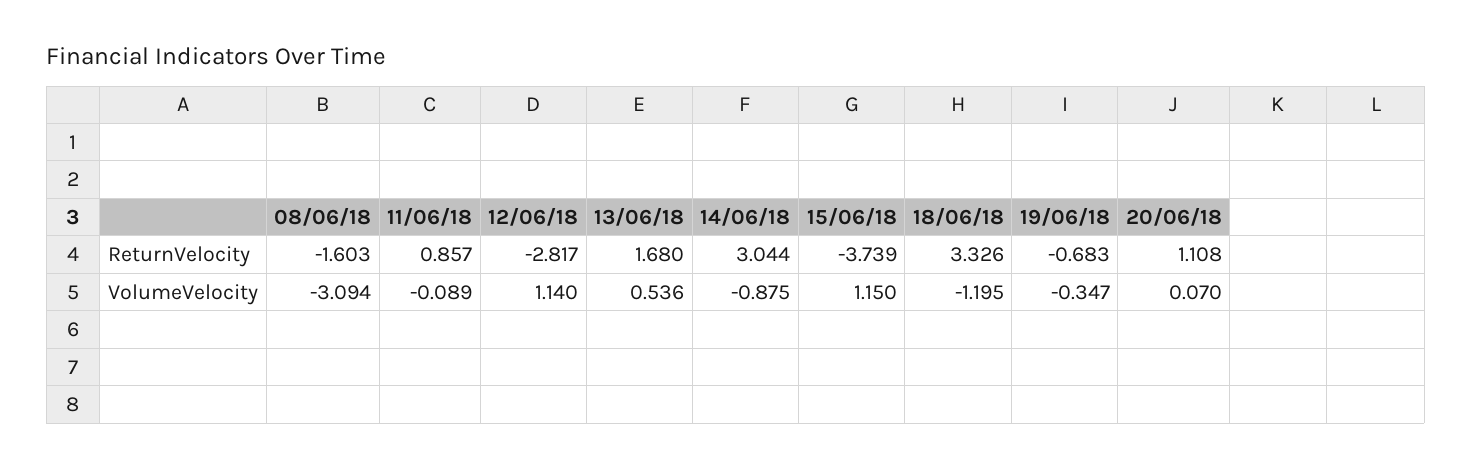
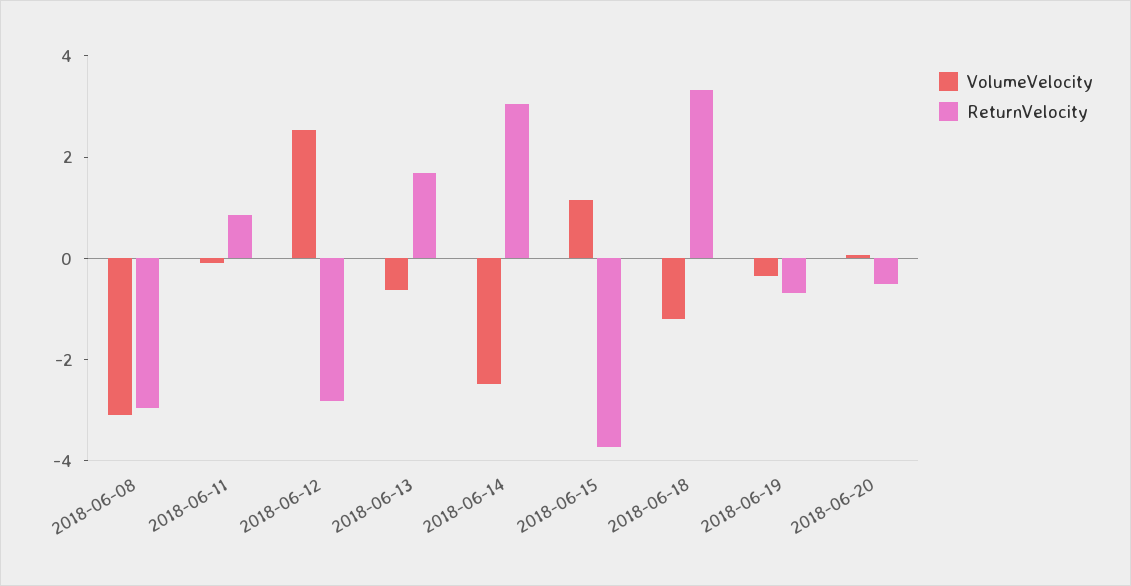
ReturnVelocity, 08/06/18: -1.603 -> -3
ReturnVelocity, 20/06/18: 1.108 -> -0.5
VolumeVelocity, 12/06/18: 1.14 -> 2.5
VolumeVelocity, 13/06/18: 0.536 -> -0.5
VolumeVelocity, 14/06/18: -0.875 -> -2.5

